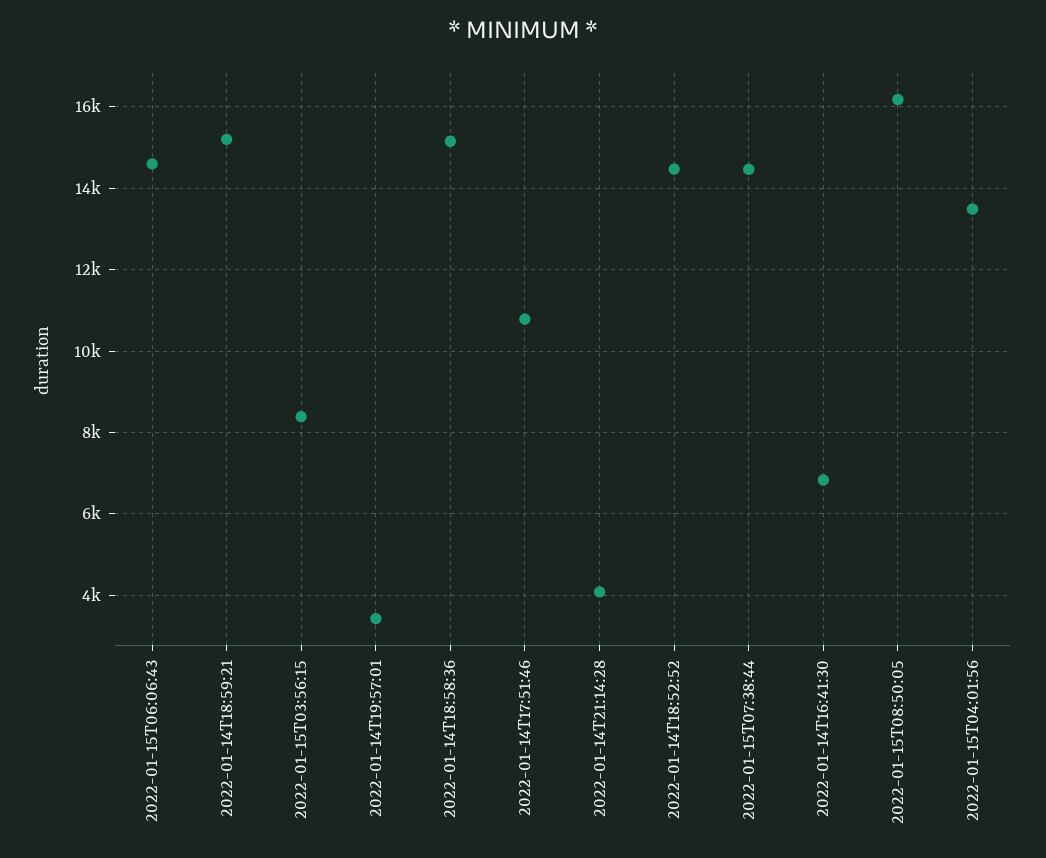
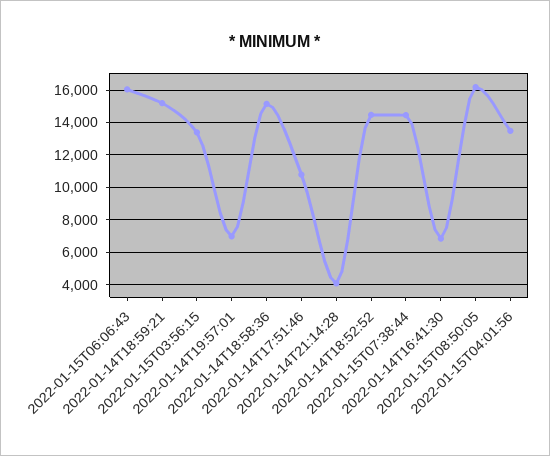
2022-01-15T06:06:43: 14600 -> 16000
2022-01-15T03:56:15: 8400 -> 13500
2022-01-14T19:57:01: 3400 -> 7000

